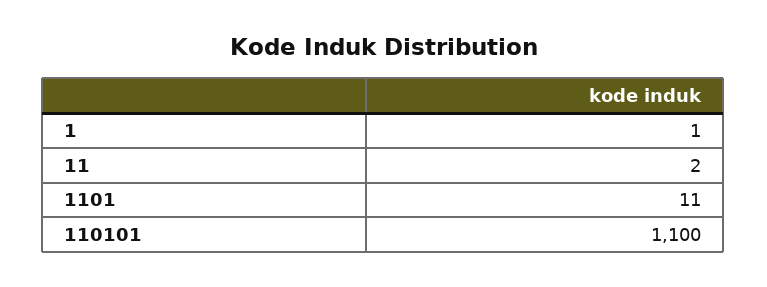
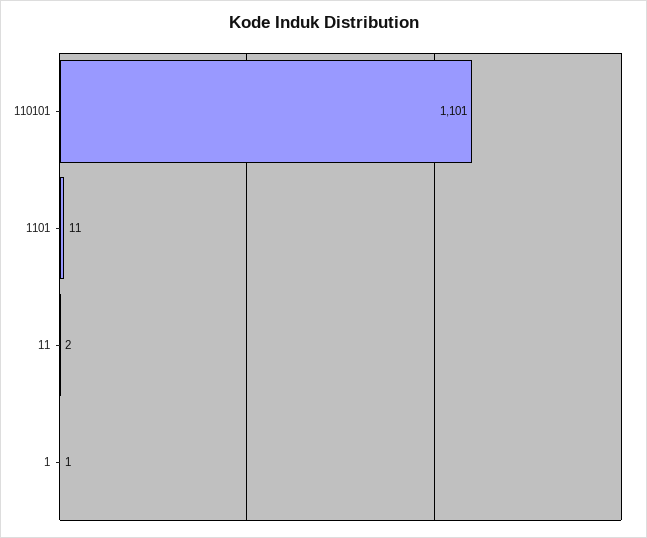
110101: 1100 -> 1101

